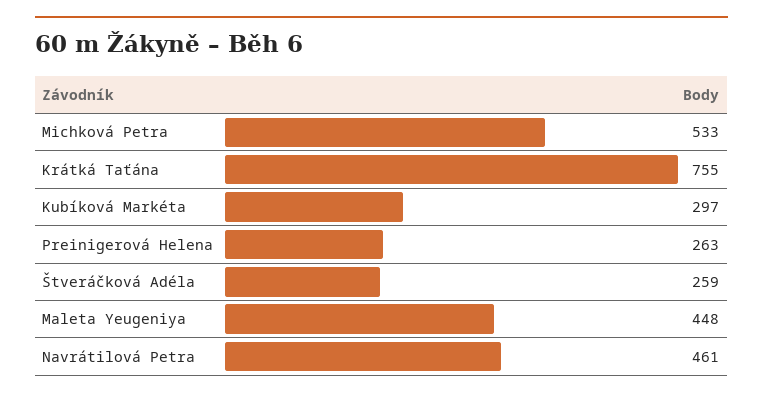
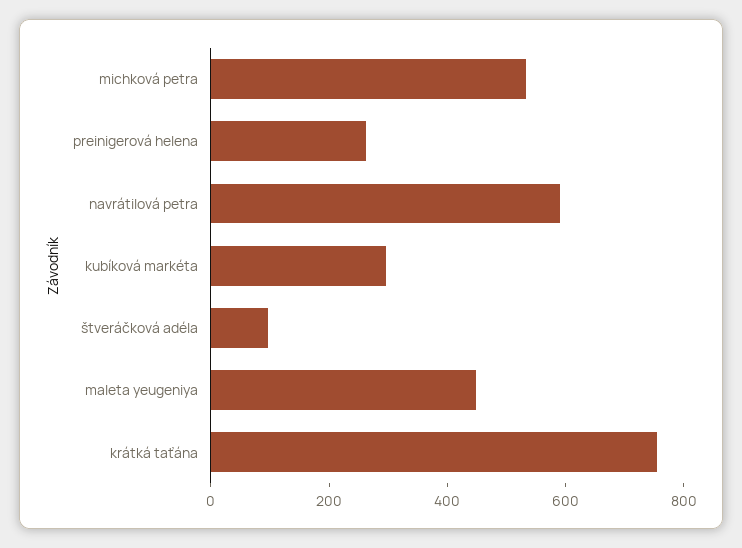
Štveráčková Adéla: 259 -> 100
Navrátilová Petra: 461 -> 600

